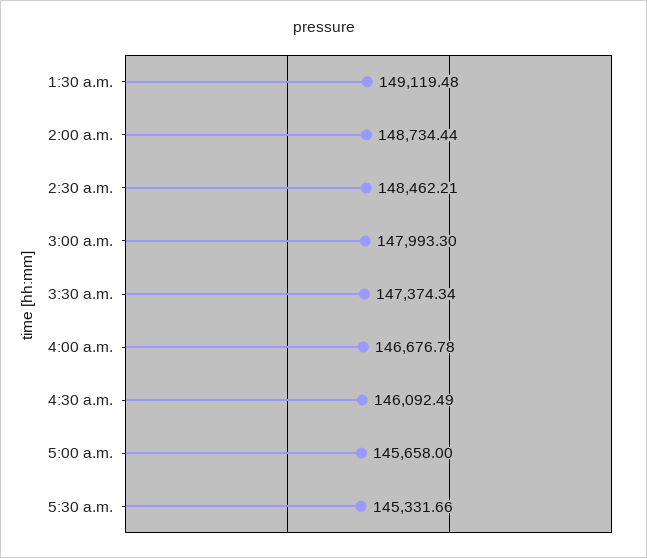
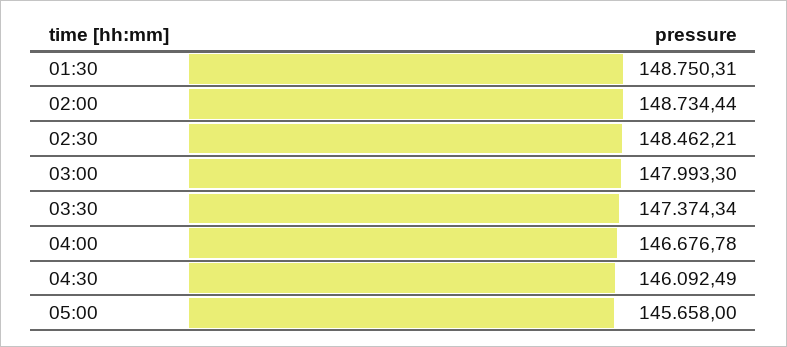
1:30 a.m.: 149119.48 -> 148750.31
5:30 a.m.: 145331.66 -> none

